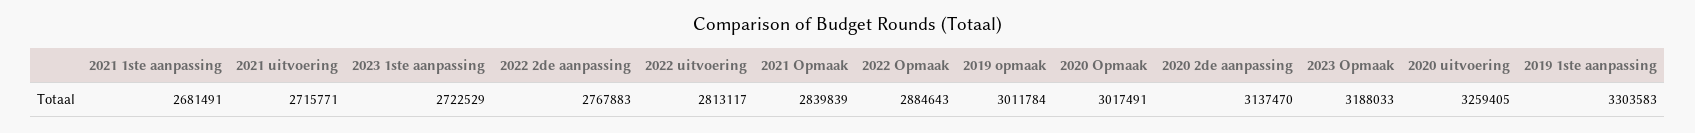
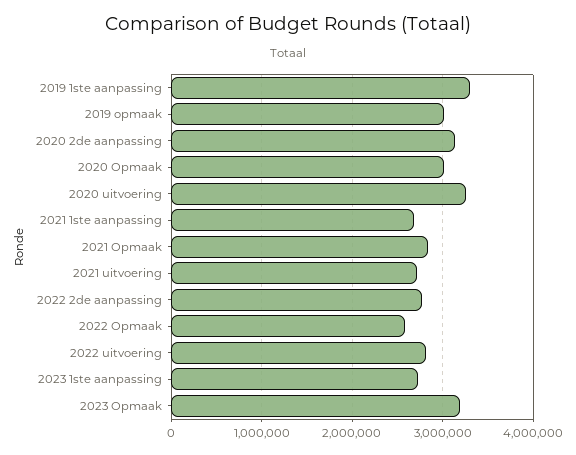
2022 Opmaak: 2884643 -> 2600000

